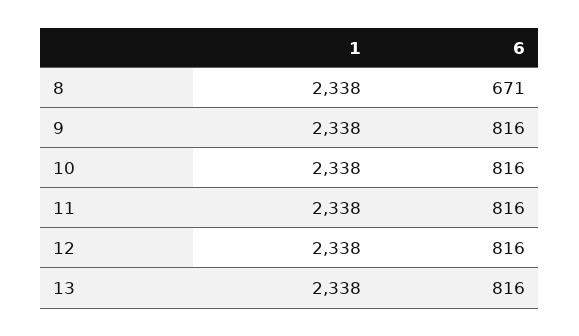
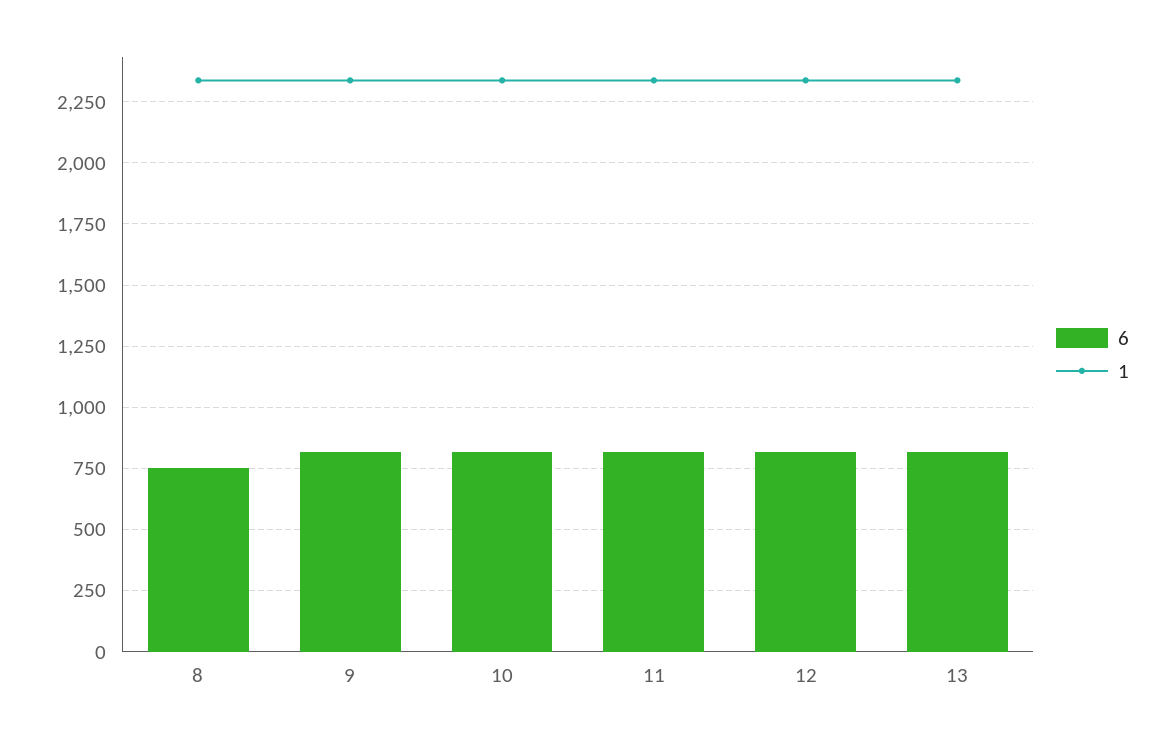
6, 8: 671 -> 750

